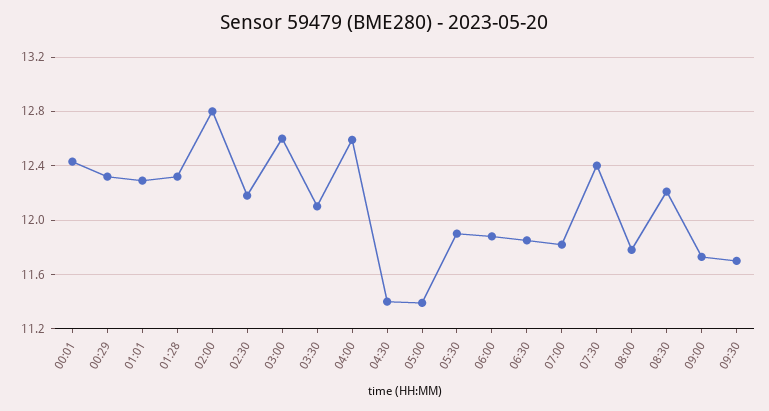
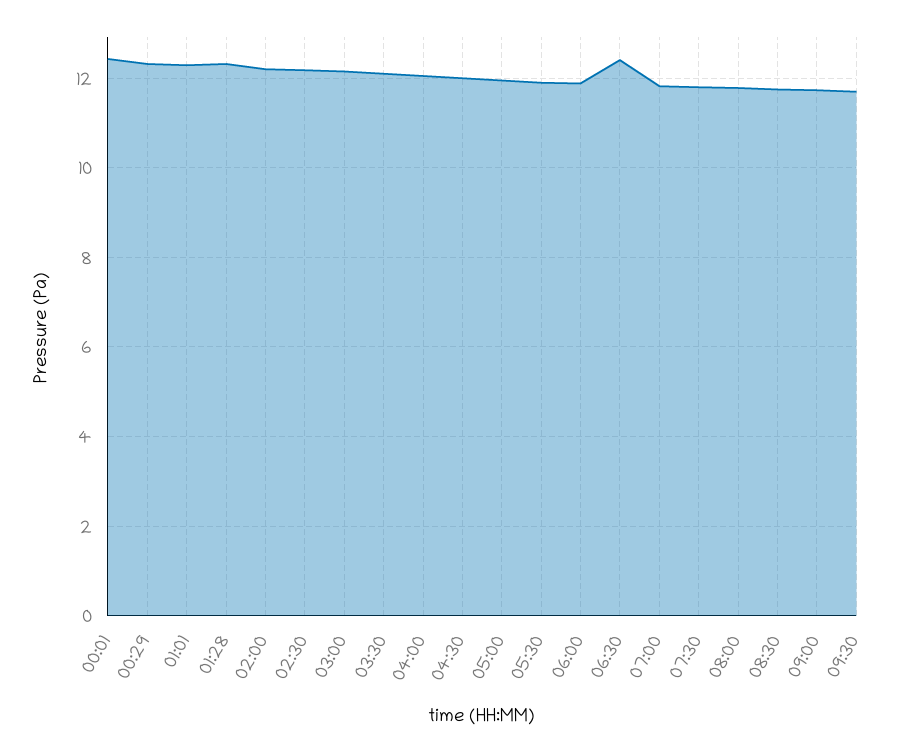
02:00: 12.8 -> 12.2
03:00: 12.6 -> 12.2
04:00: 12.6 -> 12
04:30: 11.4 -> 12
05:00: 11.4 -> 12
06:30: 11.85 -> 12.4
07:30: 12.4 -> 11.8
08:30: 12.2 -> 11.8

